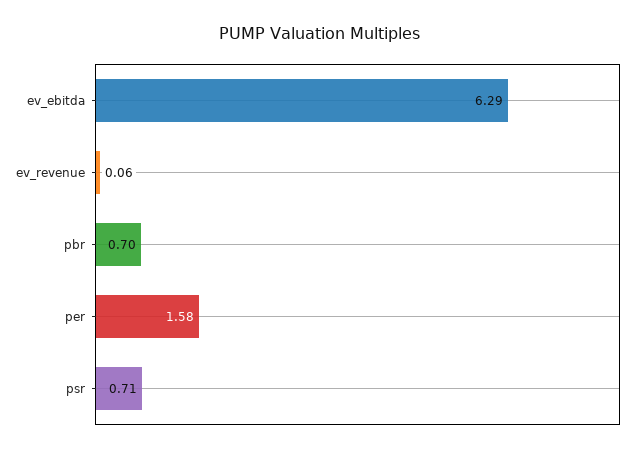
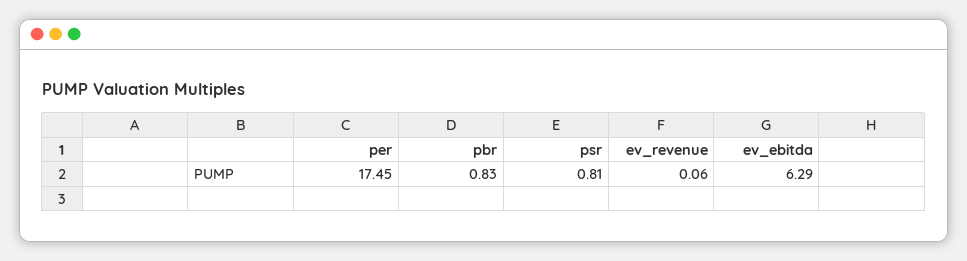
pbr: 0.7 -> 0.83
per: 1.58 -> 17.45
psr: 0.71 -> 0.81

